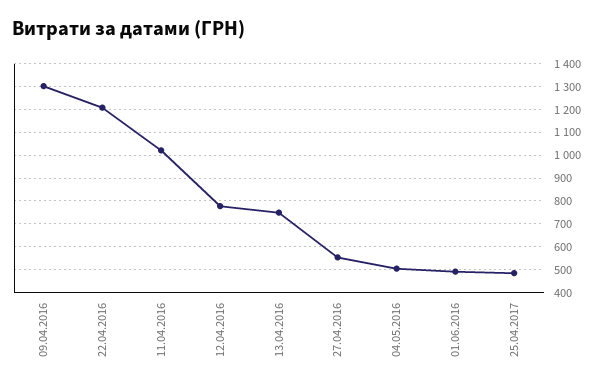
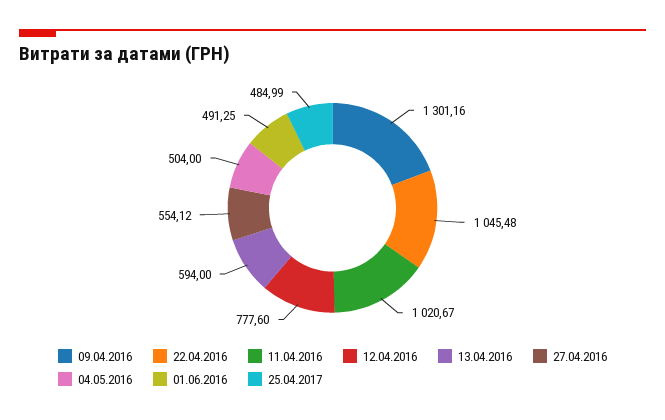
22.04.2016: 1200 -> 1045.48
13.04.2016: 750 -> 594

